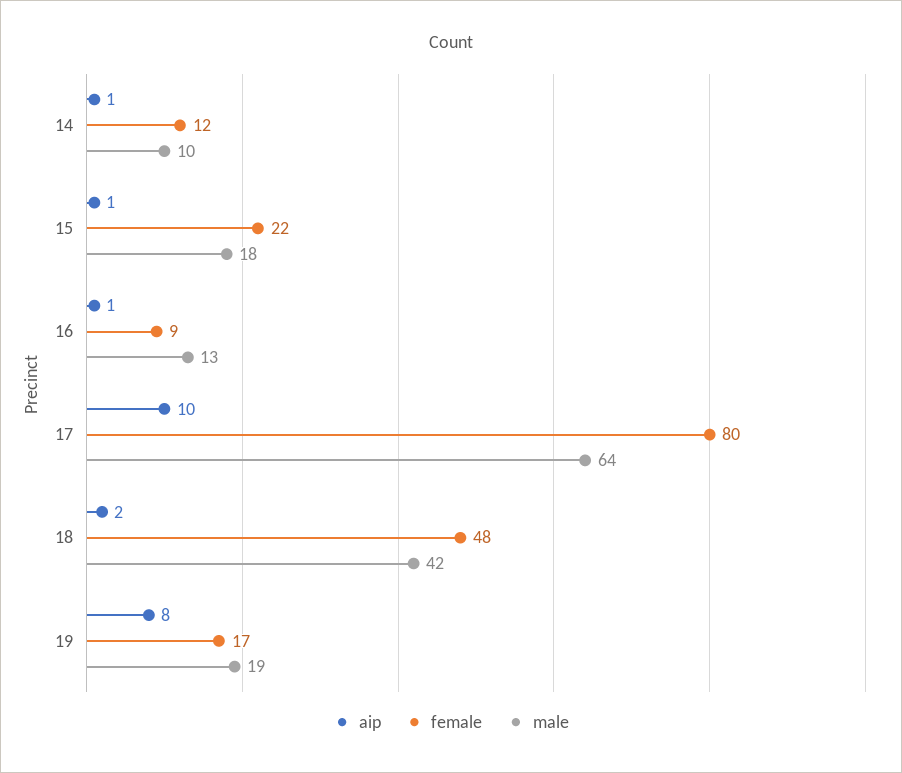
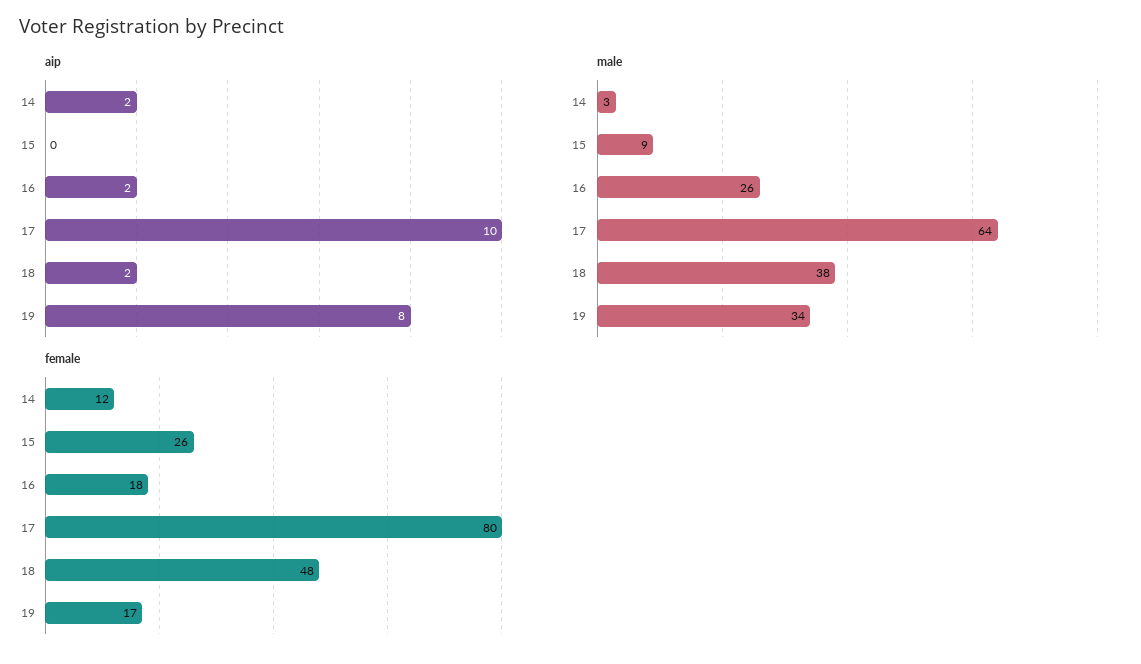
aip, 14: 1 -> 2
male, 14: 10 -> 3
aip, 15: 1 -> 0
female, 15: 22 -> 26
male, 15: 18 -> 9
aip, 16: 1 -> 2
female, 16: 9 -> 18
male, 16: 13 -> 26
male, 18: 42 -> 38
male, 19: 19 -> 34

